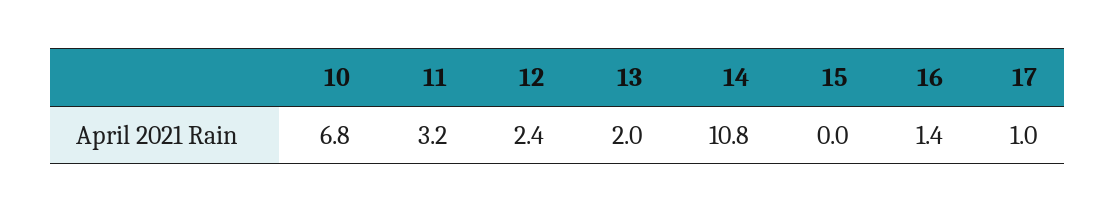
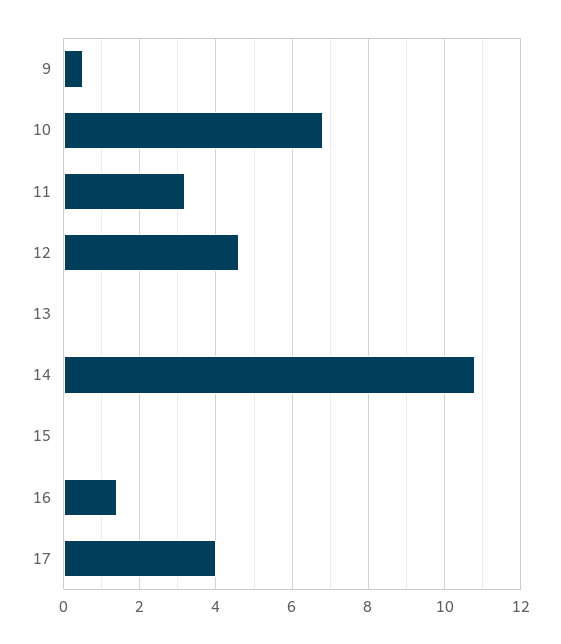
12: 2.4 -> 4.5
13: 2 -> 0
17: 1 -> 4
9: none -> 0.5

